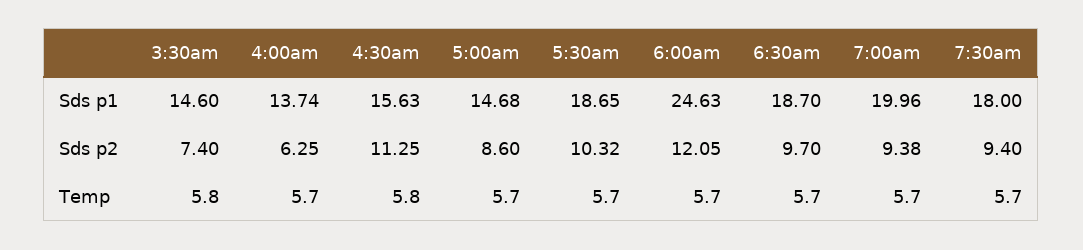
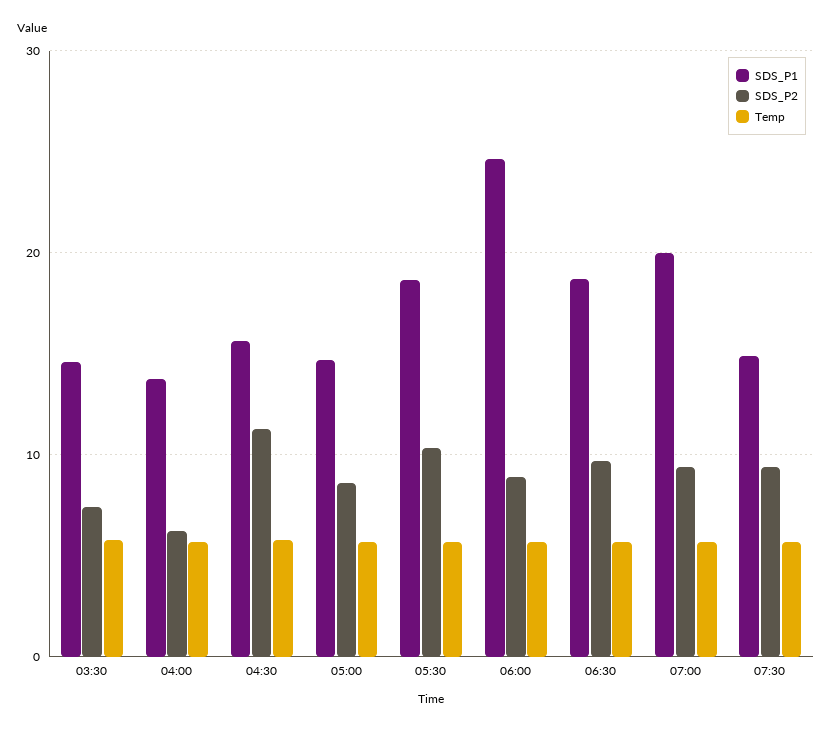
Sds p1, 7:30am: 18 -> 15
Sds p2, 6:00am: 12.05 -> 9

